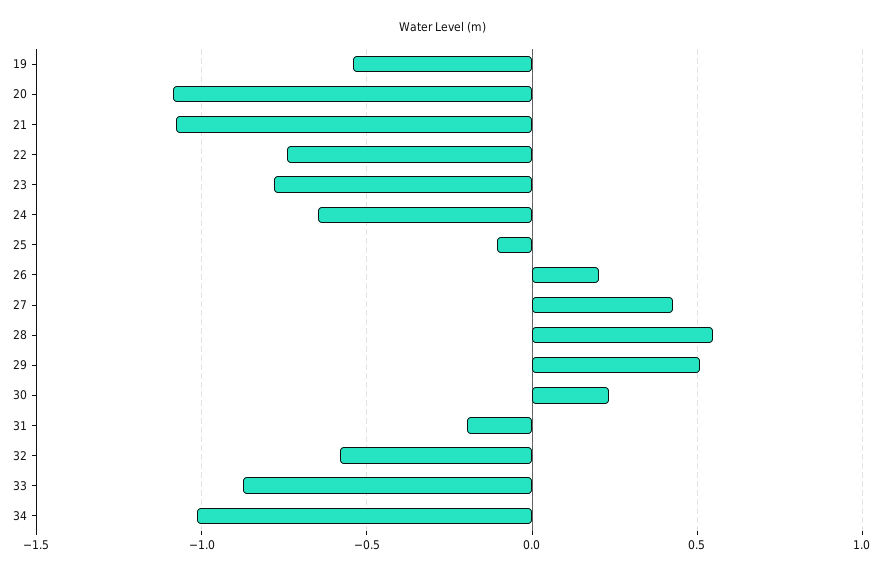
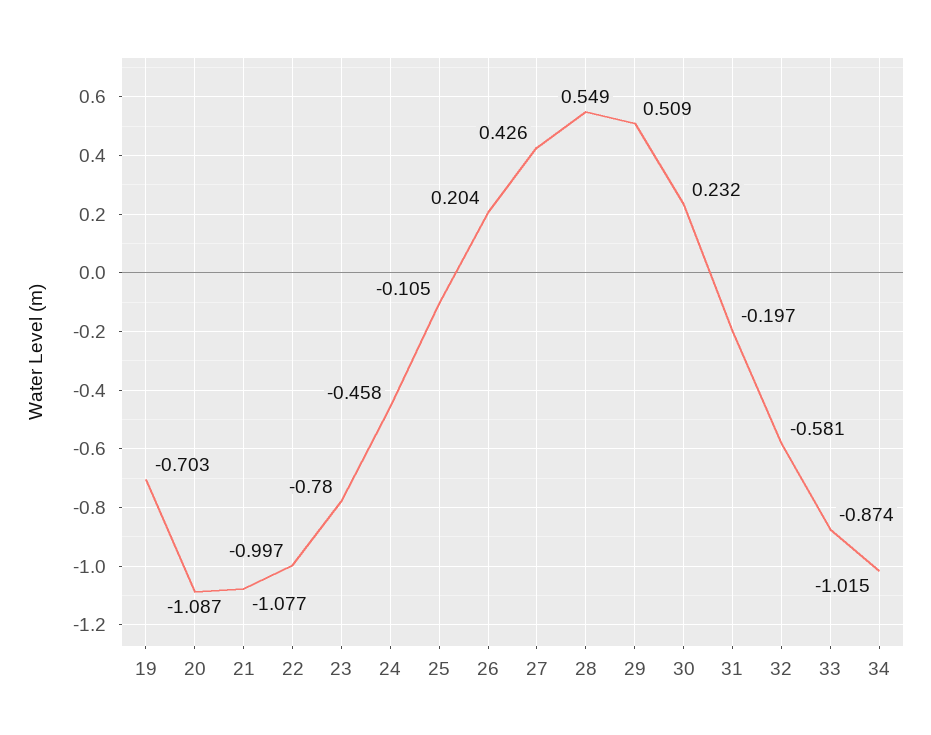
19: -0.55 -> -0.703
22: -0.75 -> -0.997
24: -0.65 -> -0.458

